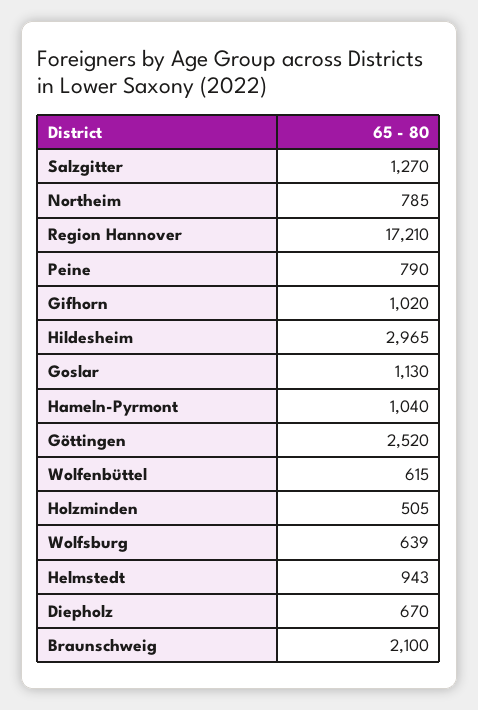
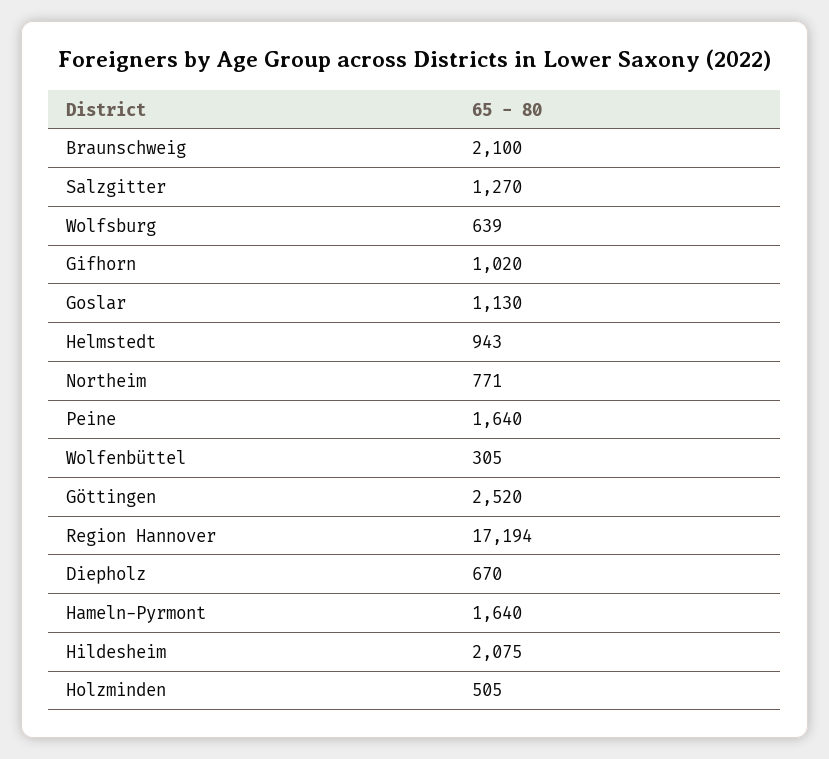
Northeim: 785 -> 771
Region Hannover: 17210 -> 17194
Peine: 790 -> 1640
Hildesheim: 2965 -> 2075
Hameln-Pyrmont: 1040 -> 1640
Wolfenbüttel: 615 -> 305

